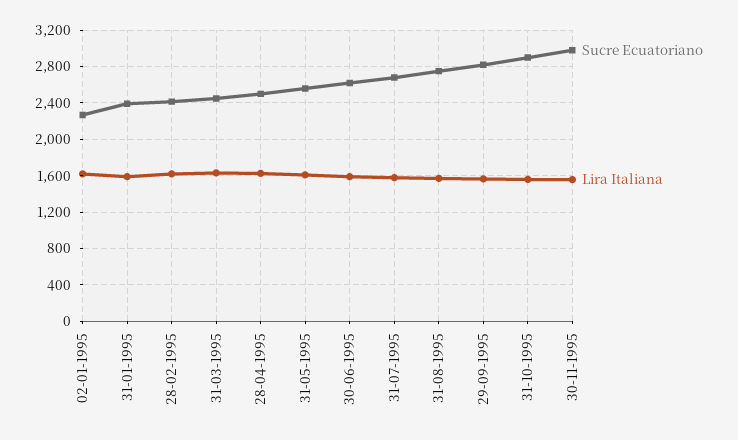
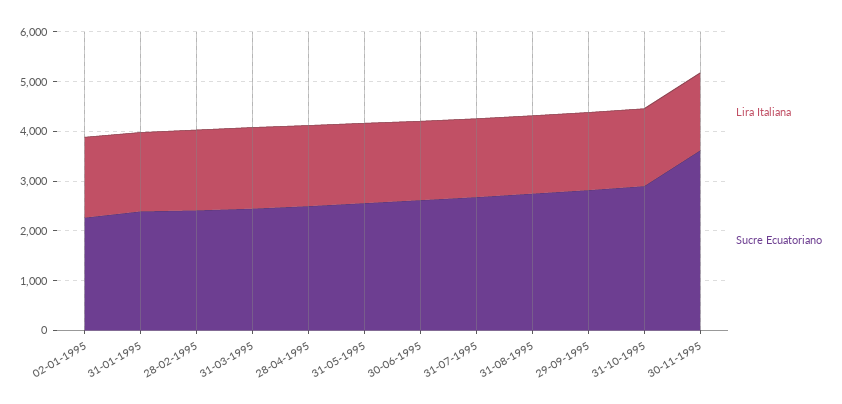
Sucre Ecuatoriano, 30-11-1995: 3000 -> 3600

